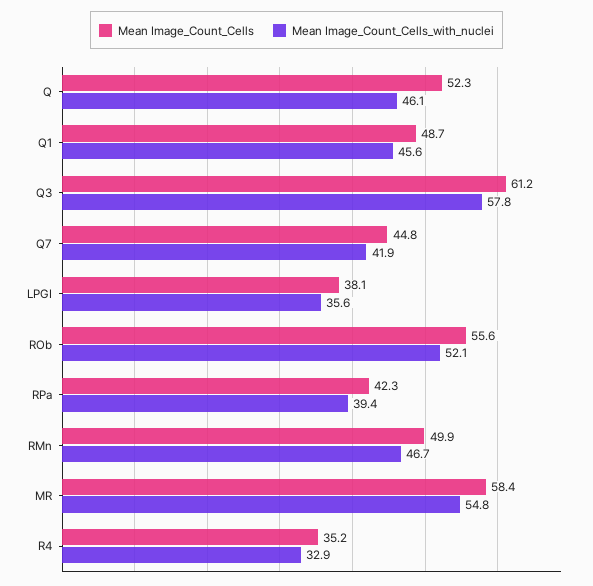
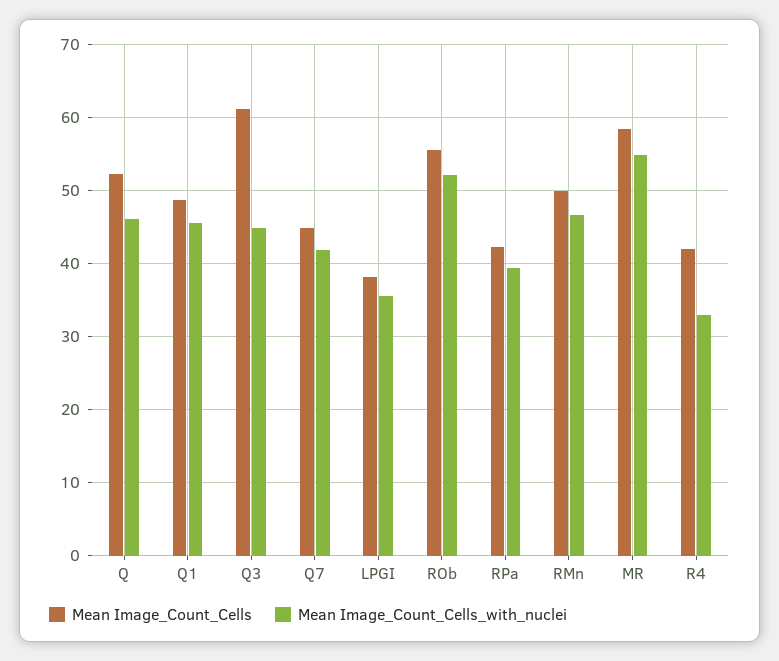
Mean Image_Count_Cells_with_nuclei, Q3: 57.8 -> 45
Mean Image_Count_Cells, R4: 35.2 -> 42

